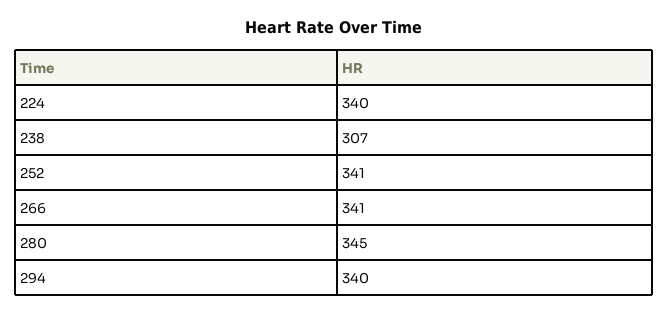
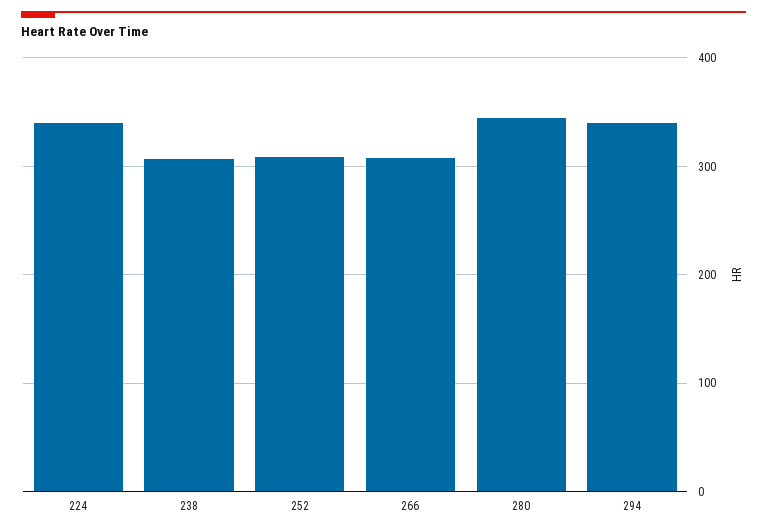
252: 341 -> 310
266: 341 -> 310

